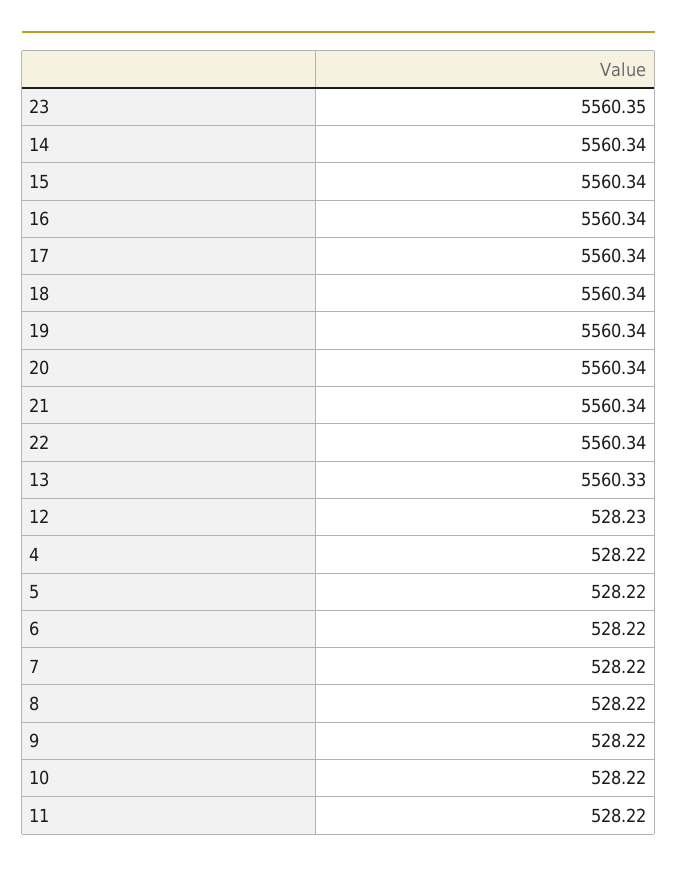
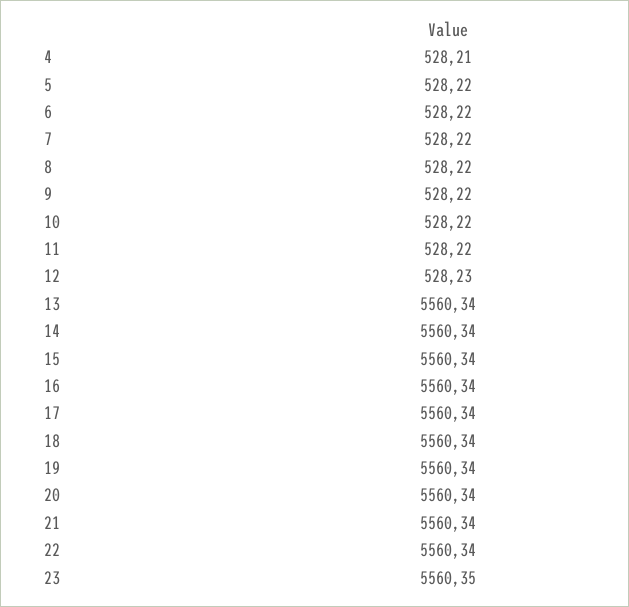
13: 5560.33 -> 5560.34
4: 528.22 -> 528.21

